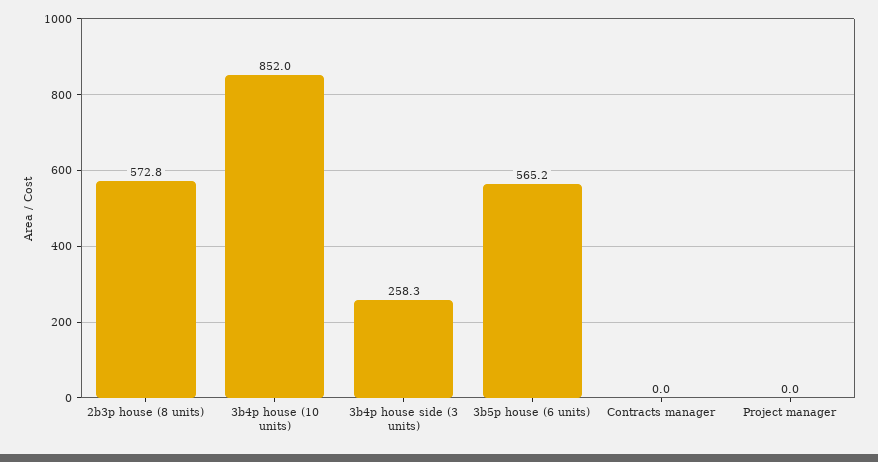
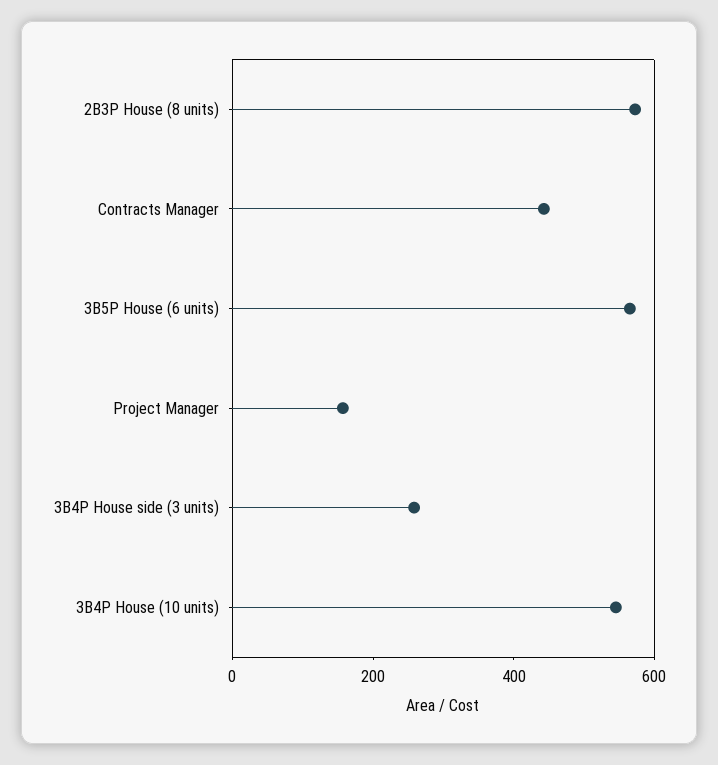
3b4p house (10 units): 852 -> 550
Contracts manager: 0 -> 450
Project manager: 0 -> 150

